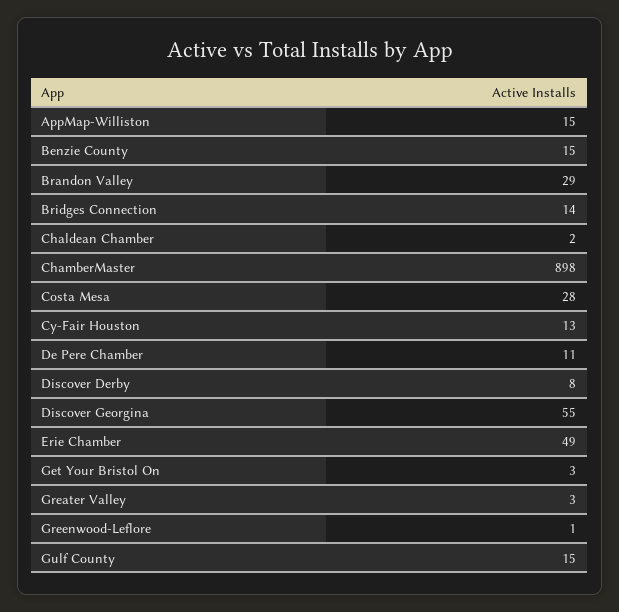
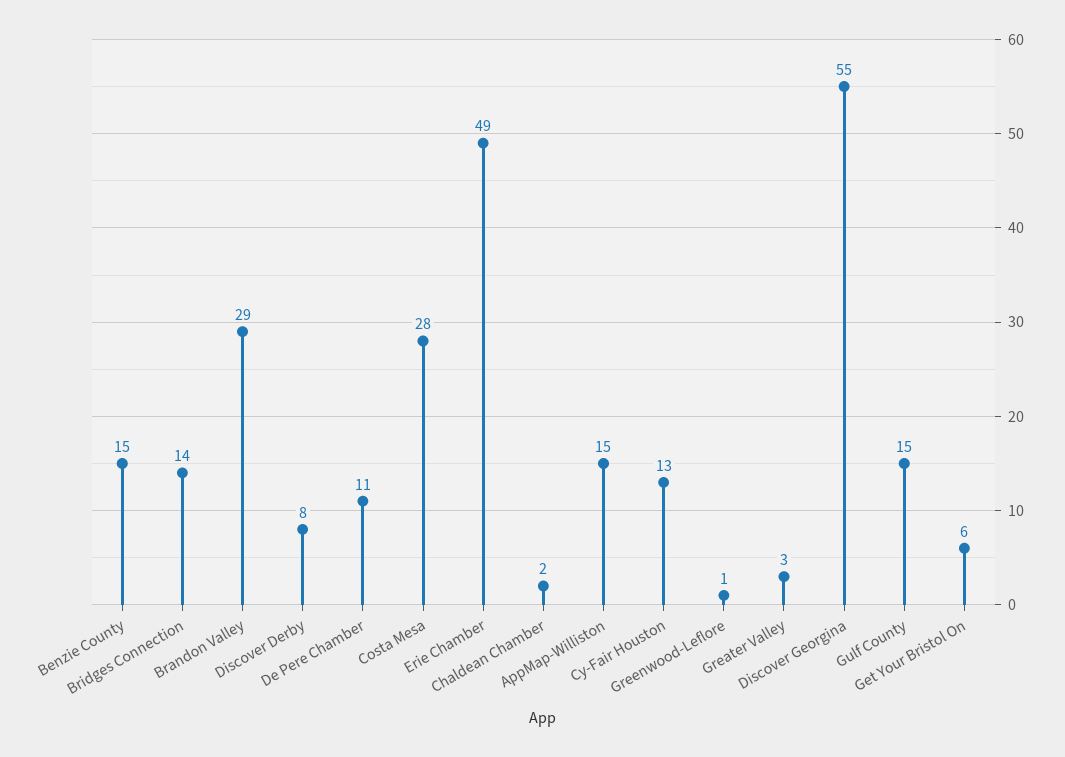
ChamberMaster: 898 -> none
Get Your Bristol On: 3 -> 6

